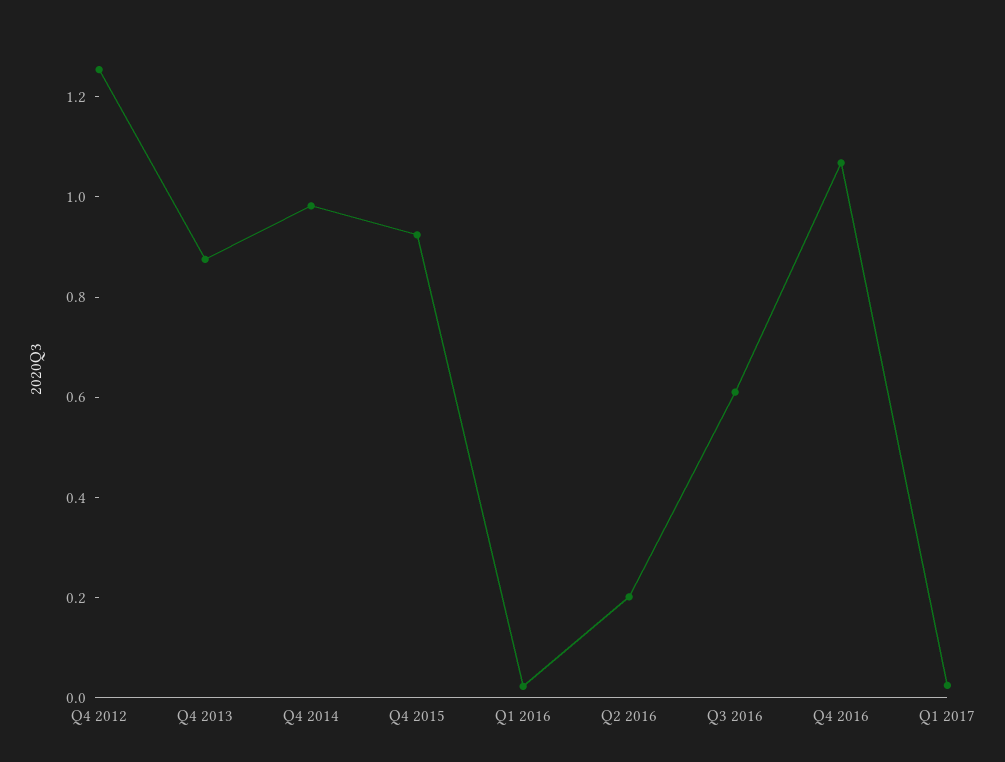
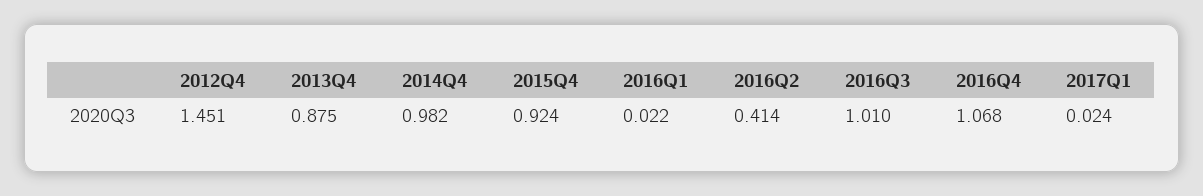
Q4 2012: 1.25 -> 1.451
Q2 2016: 0.2 -> 0.414
Q3 2016: 0.6 -> 1.01

